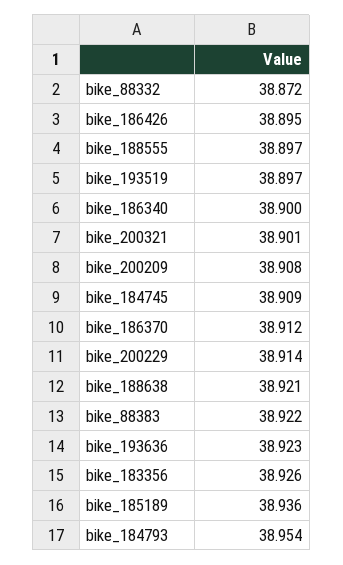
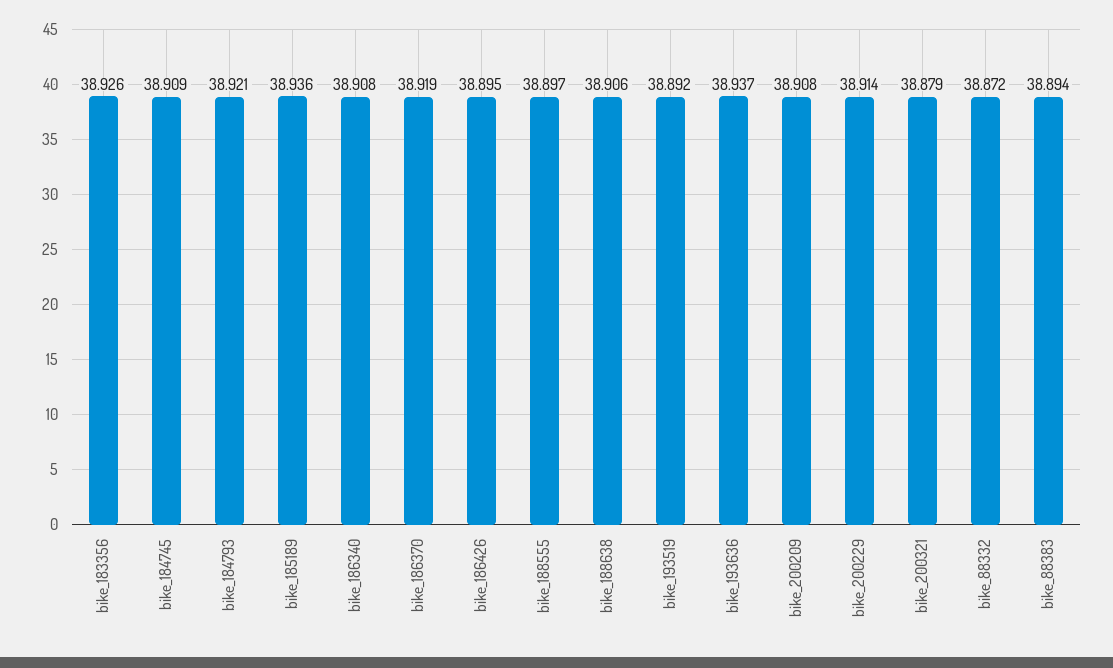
bike_193519: 38.897 -> 38.892
bike_186340: 38.9 -> 38.908
bike_200321: 38.901 -> 38.879
bike_186370: 38.912 -> 38.919
bike_188638: 38.921 -> 38.906
bike_88383: 38.922 -> 38.894
bike_193636: 38.923 -> 38.937
bike_184793: 38.954 -> 38.921

